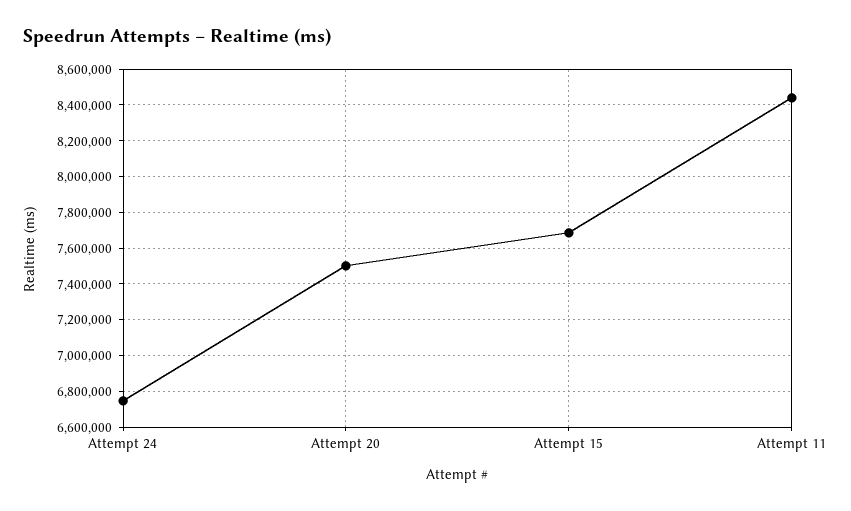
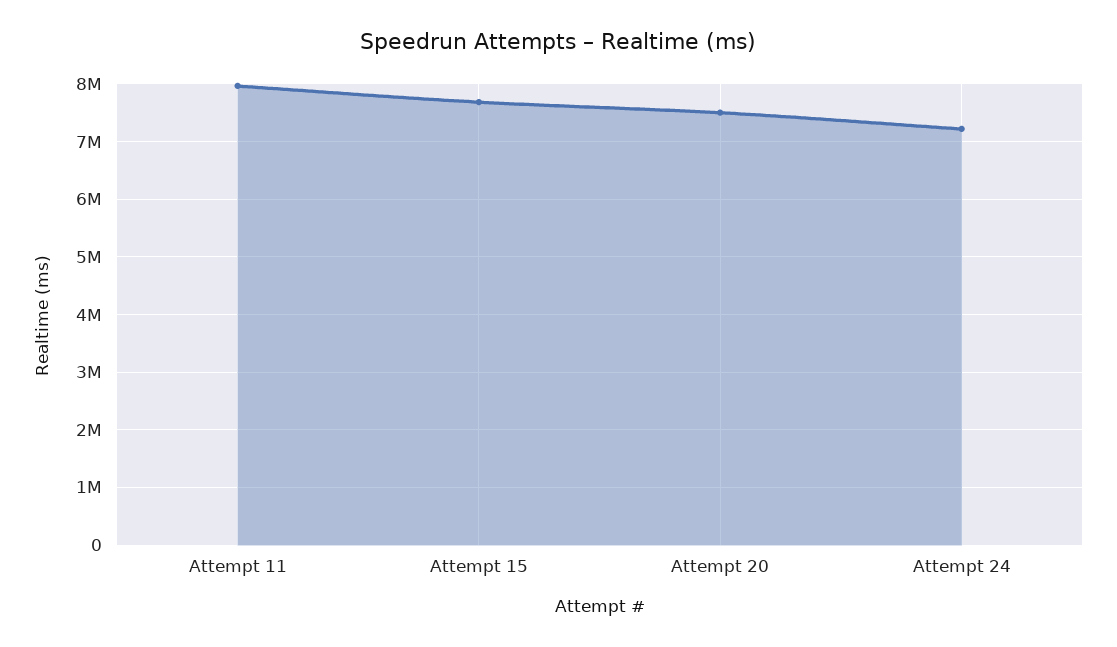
Attempt 24: 6750000 -> 7200000
Attempt 11: 8450000 -> 8000000

